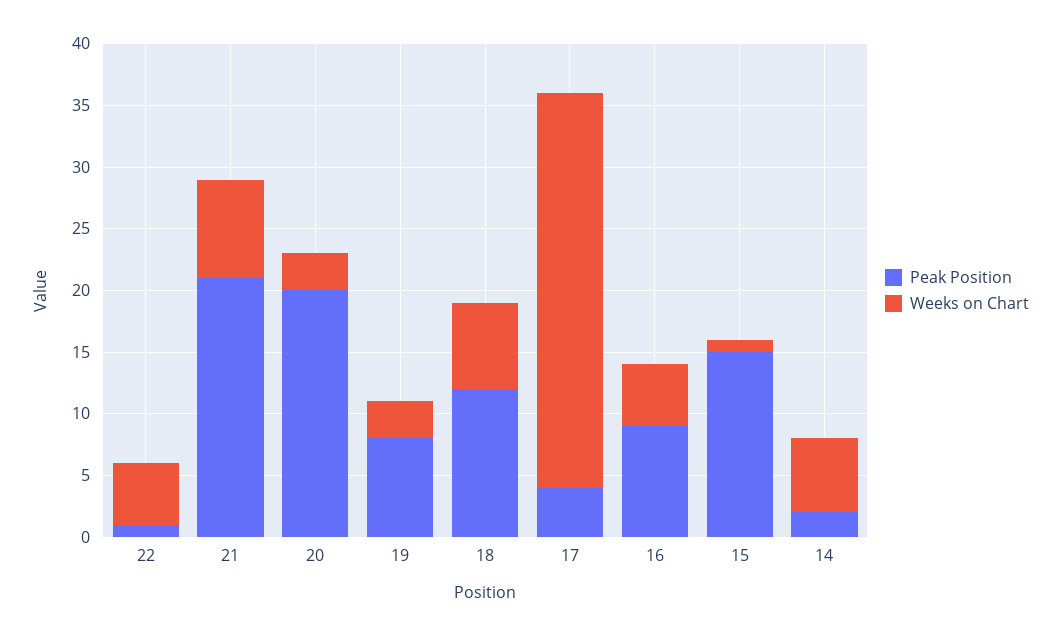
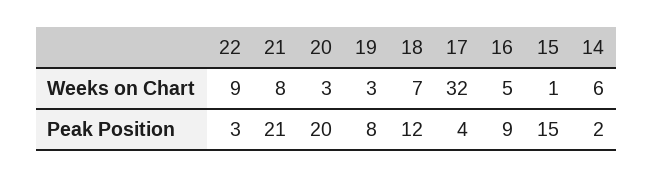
Peak Position, 22: 1 -> 3
Weeks on Chart, 22: 5 -> 9

